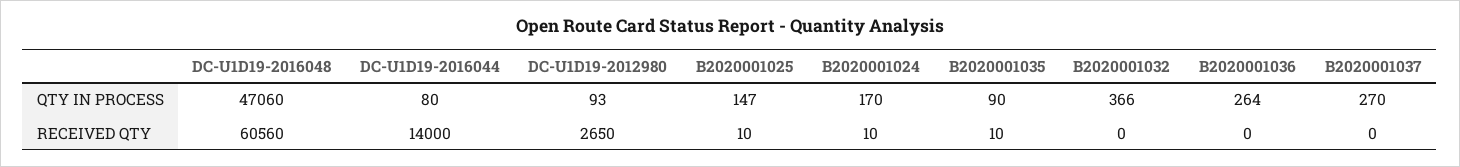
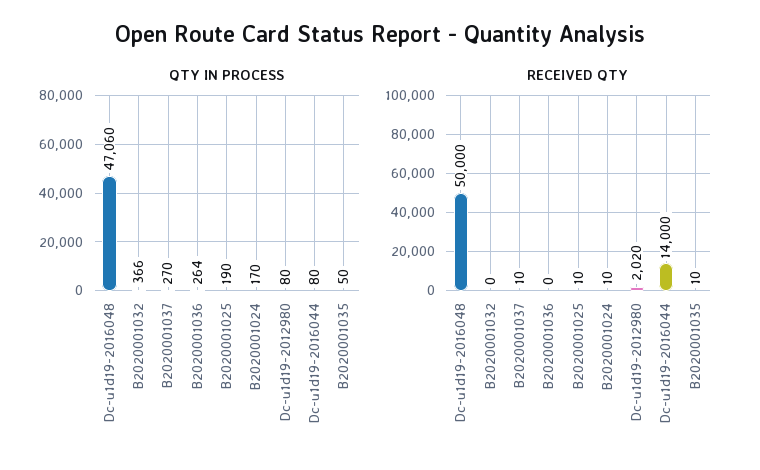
QTY IN PROCESS, DC-U1D19-2012980: 93 -> 80
QTY IN PROCESS, B2020001025: 147 -> 190
QTY IN PROCESS, B2020001035: 90 -> 50
RECEIVED QTY, DC-U1D19-2016048: 60560 -> 50000
RECEIVED QTY, DC-U1D19-2012980: 2650 -> 2020
RECEIVED QTY, B2020001037: 0 -> 10

